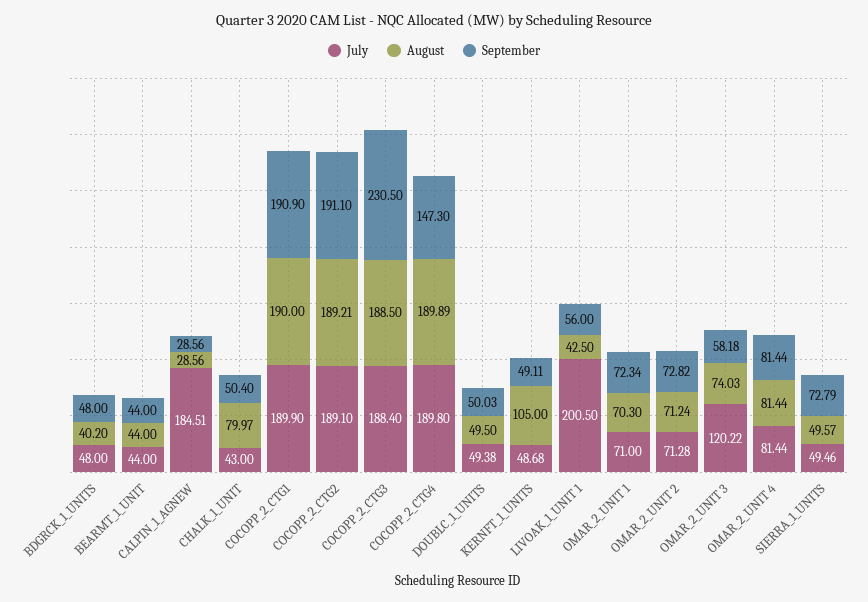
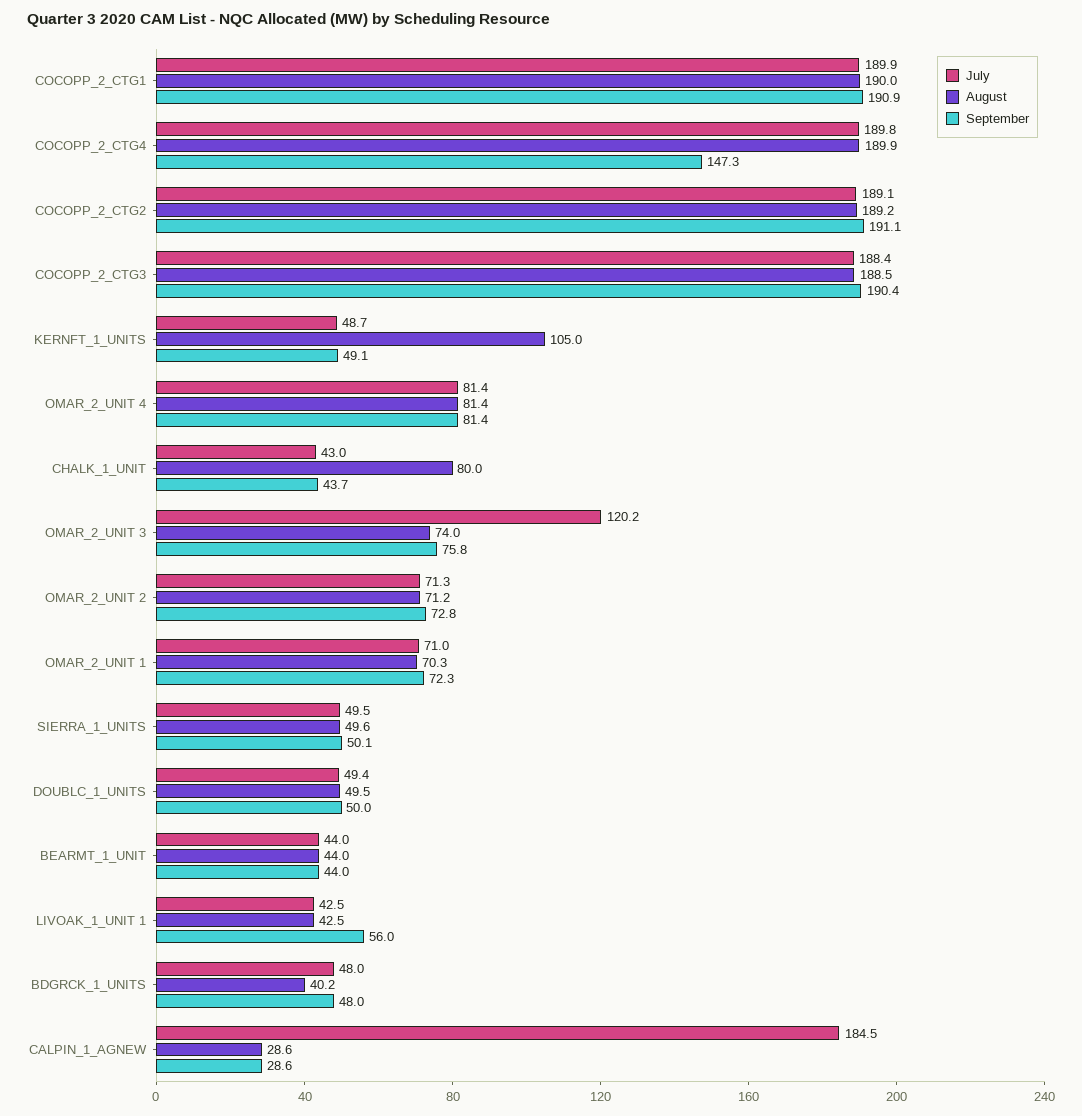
September, CHALK_1_UNIT: 50.4 -> 43.7
September, COCOPP_2_CTG3: 230.5 -> 190.4
July, LIVOAK_1_UNIT 1: 200.5 -> 42.5
September, OMAR_2_UNIT 3: 58.18 -> 75.8
September, SIERRA_1_UNITS: 72.79 -> 50.1

